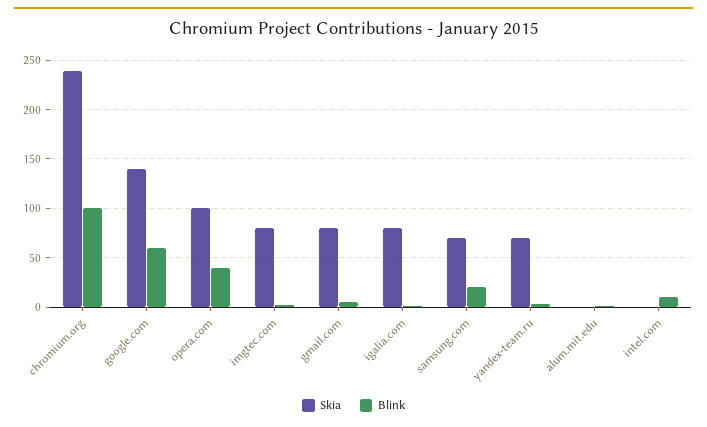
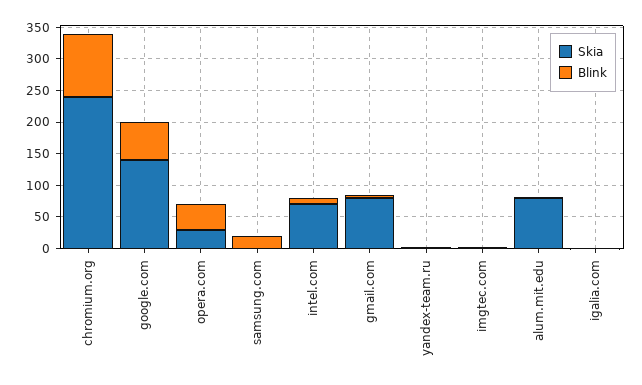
Skia, opera.com: 100 -> 25
Skia, imgtec.com: 80 -> 0
Skia, igalia.com: 80 -> 0
Skia, samsung.com: 70 -> 0
Skia, yandex-team.ru: 70 -> 0
Skia, alum.mit.edu: 0 -> 75
Skia, intel.com: 0 -> 75

